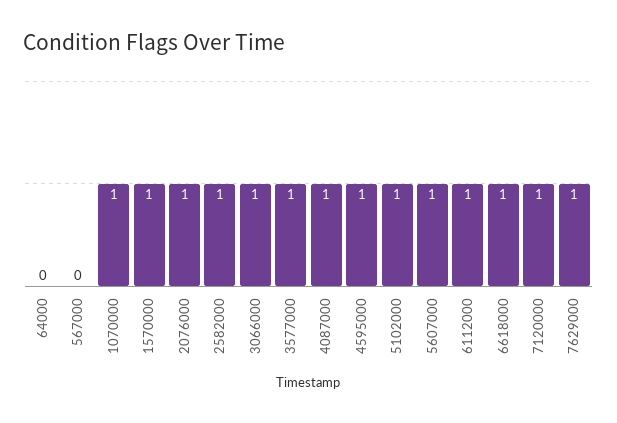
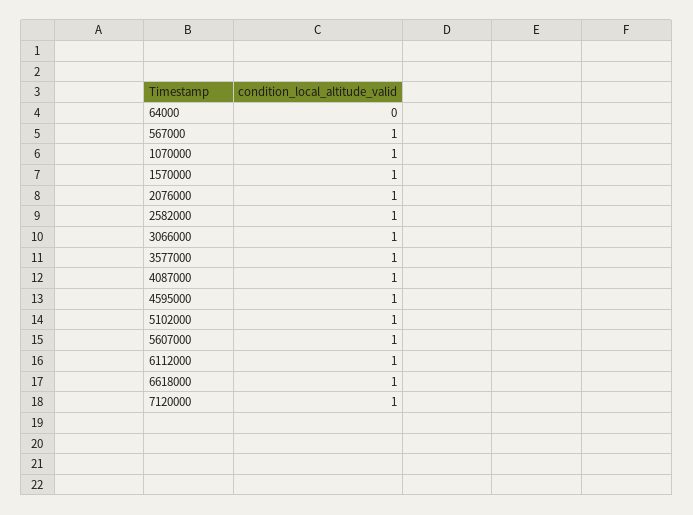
567000: 0 -> 1
7629000: 1 -> none

